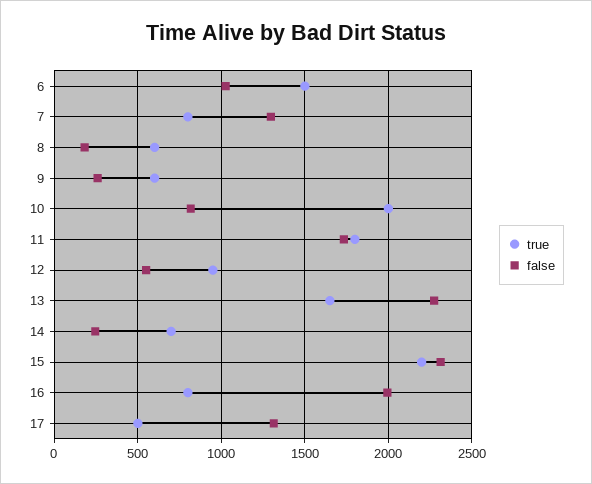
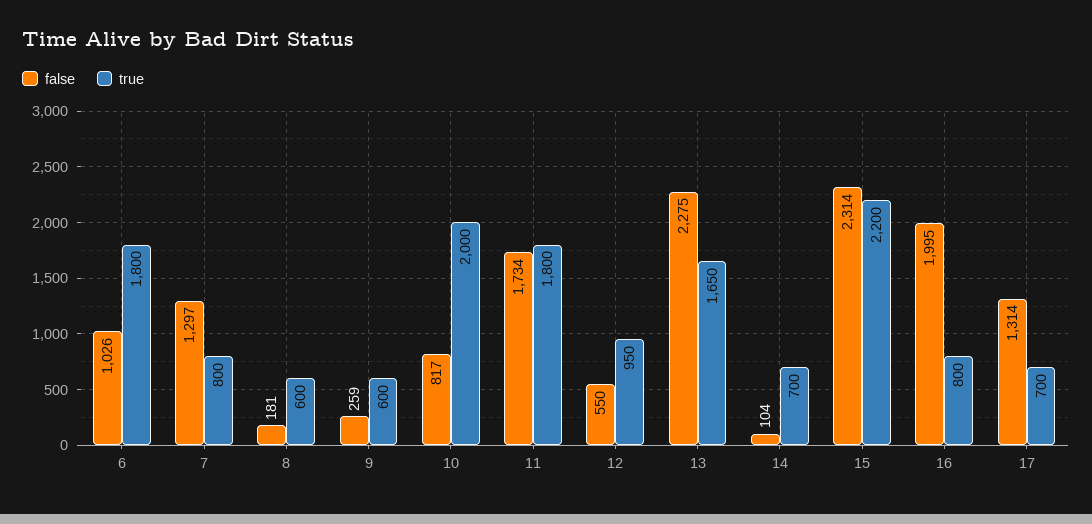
true, 6: 1500 -> 1800
false, 14: 250 -> 104
true, 17: 500 -> 700

